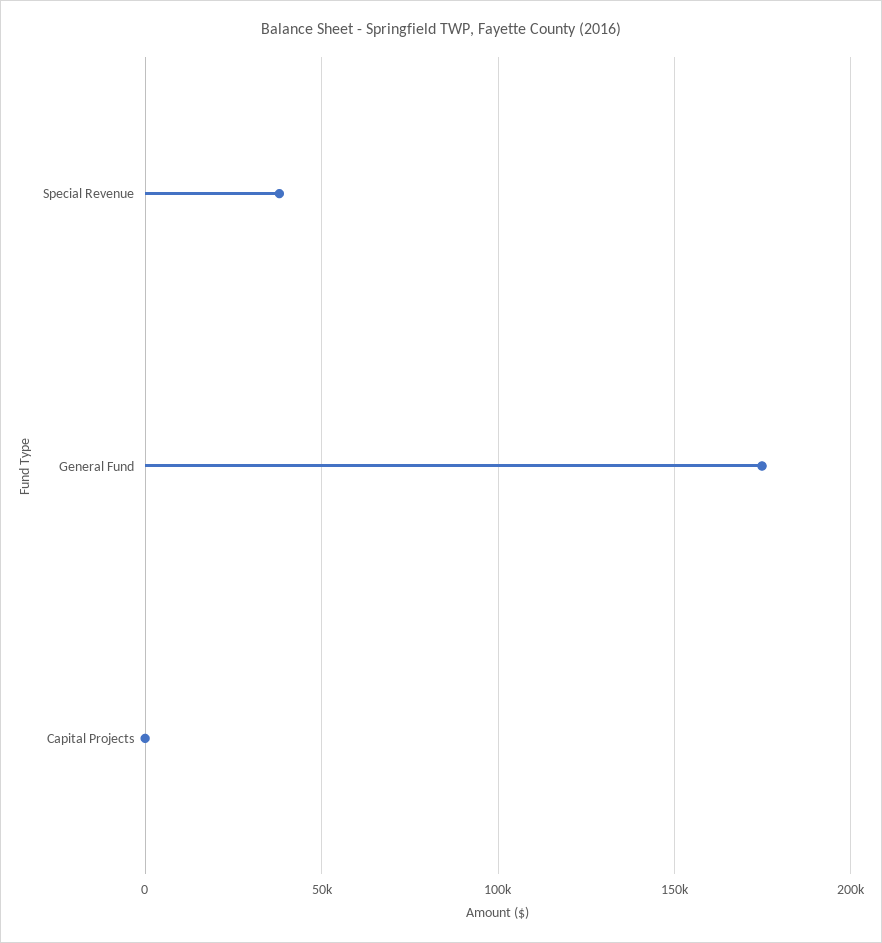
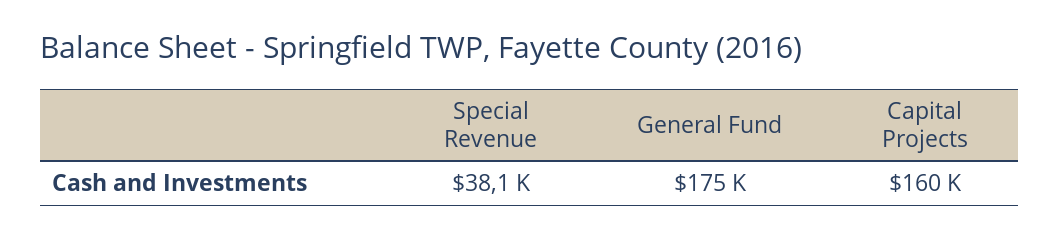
Capital Projects: 0 -> 160000

